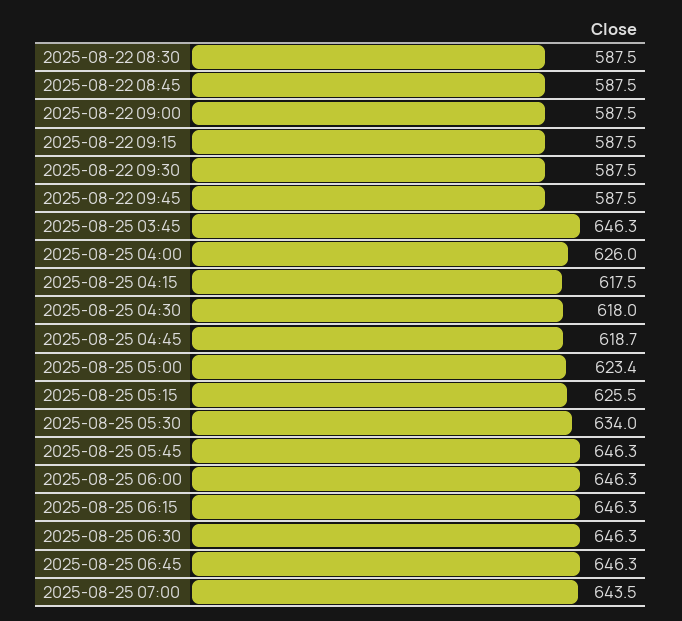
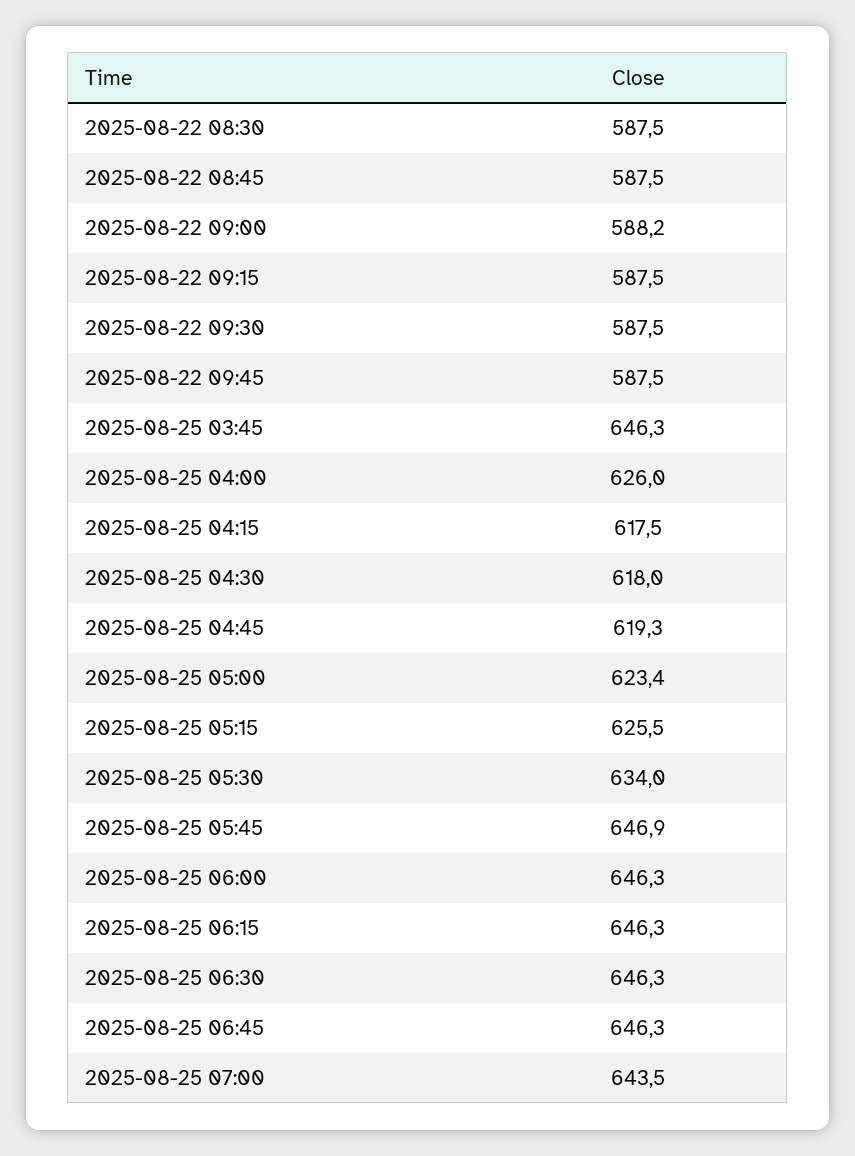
2025-08-22 09:00: 587.5 -> 588.2
2025-08-25 04:45: 618.7 -> 619.3
2025-08-25 05:45: 646.3 -> 646.9

